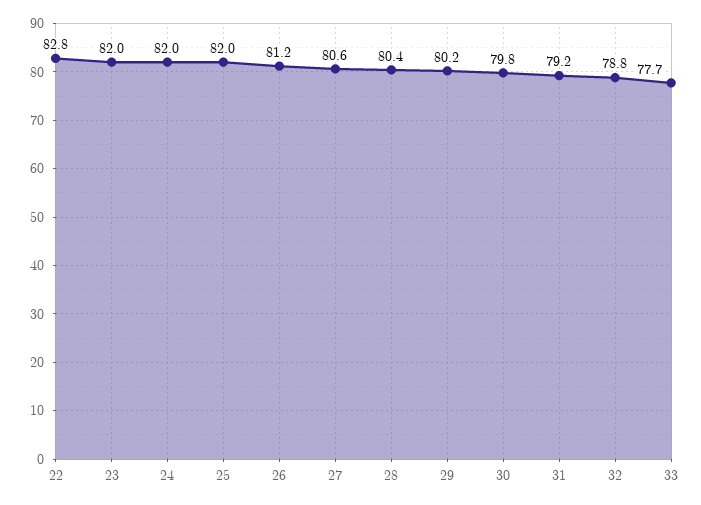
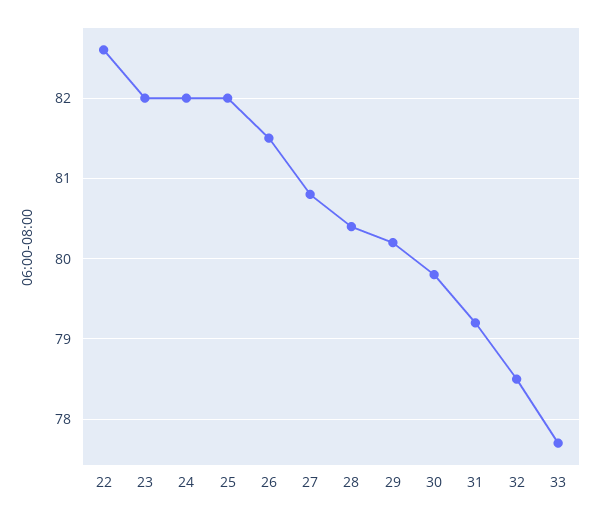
22: 82.8 -> 82.6
26: 81.2 -> 81.5
27: 80.6 -> 80.8
32: 78.8 -> 78.5

